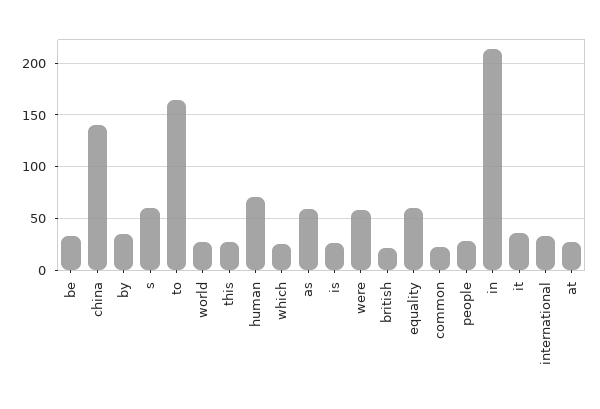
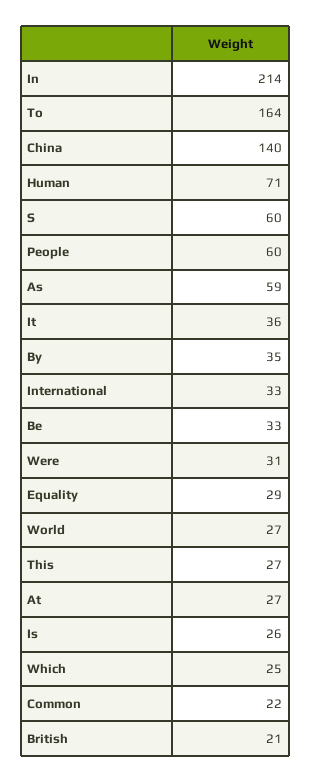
were: 60 -> 31
equality: 60 -> 29
people: 30 -> 60

